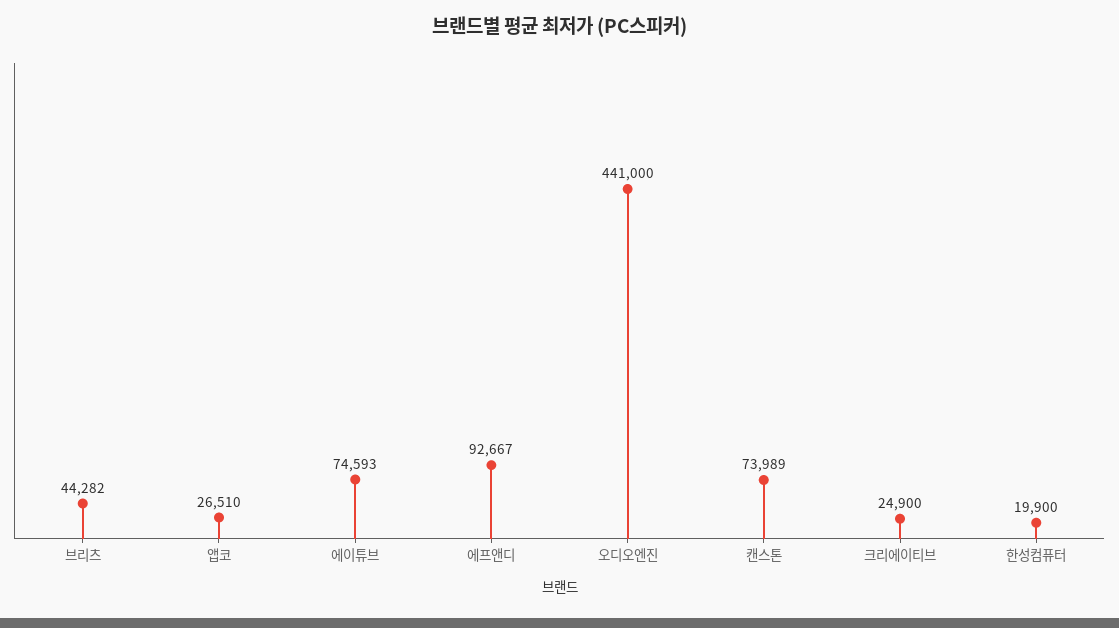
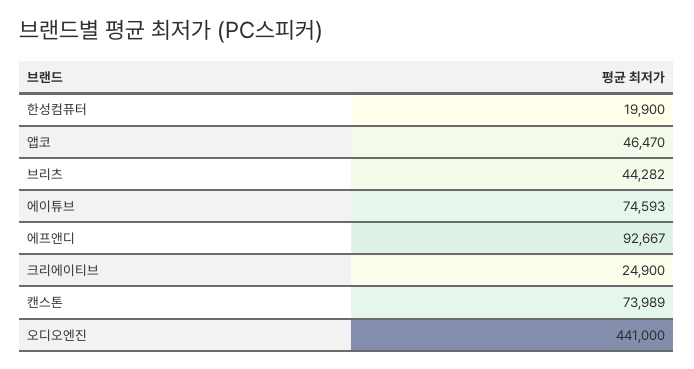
앱코: 26510 -> 46470

